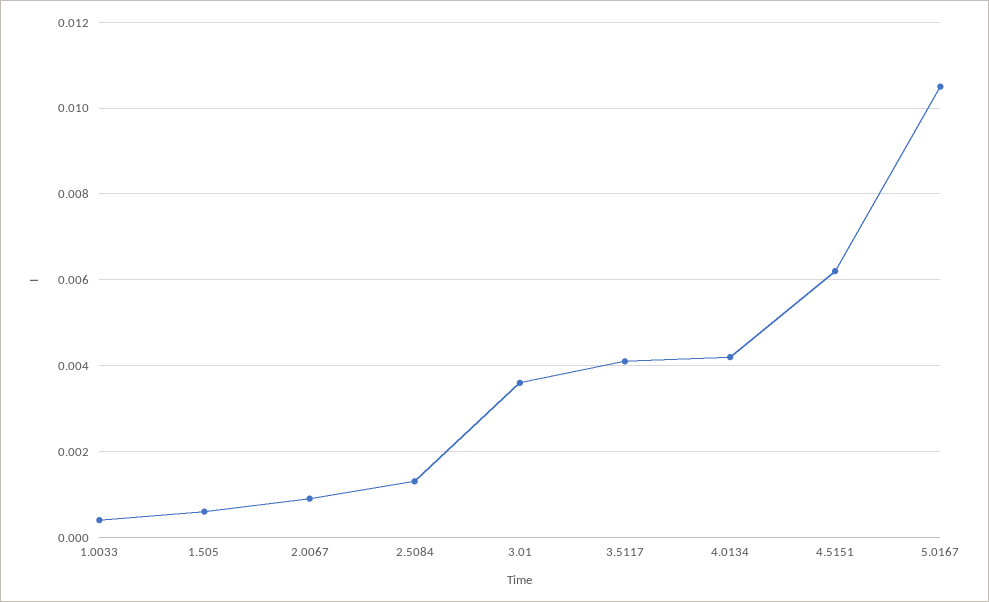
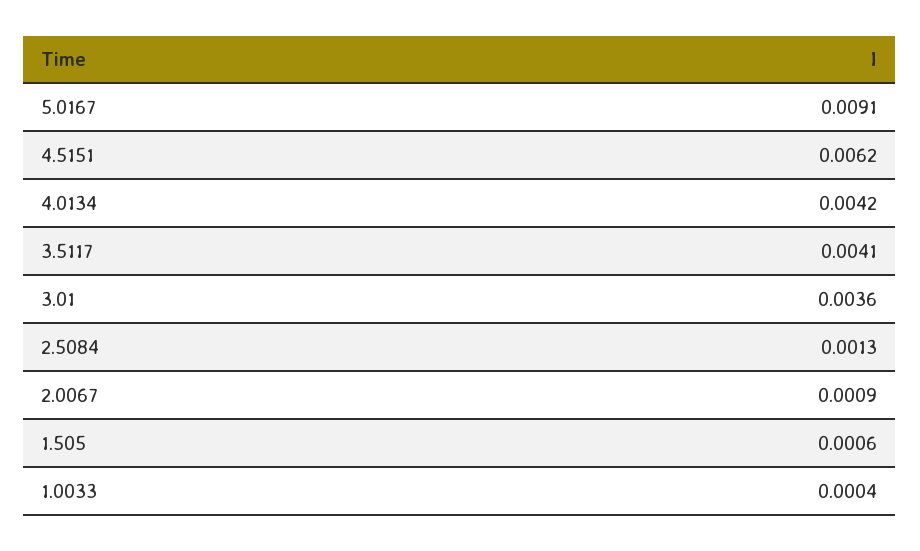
5.0167: 0.0105 -> 0.0091

